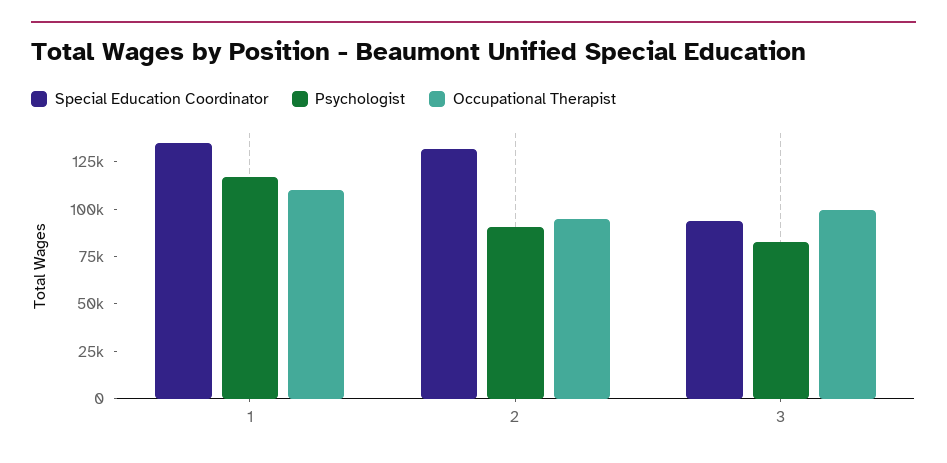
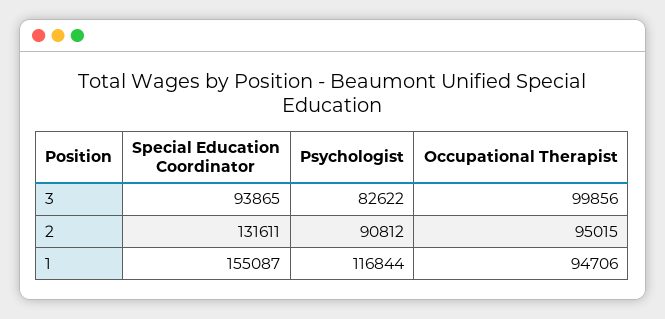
Special Education Coordinator, 1: 135000 -> 155087
Occupational Therapist, 1: 110000 -> 94706

